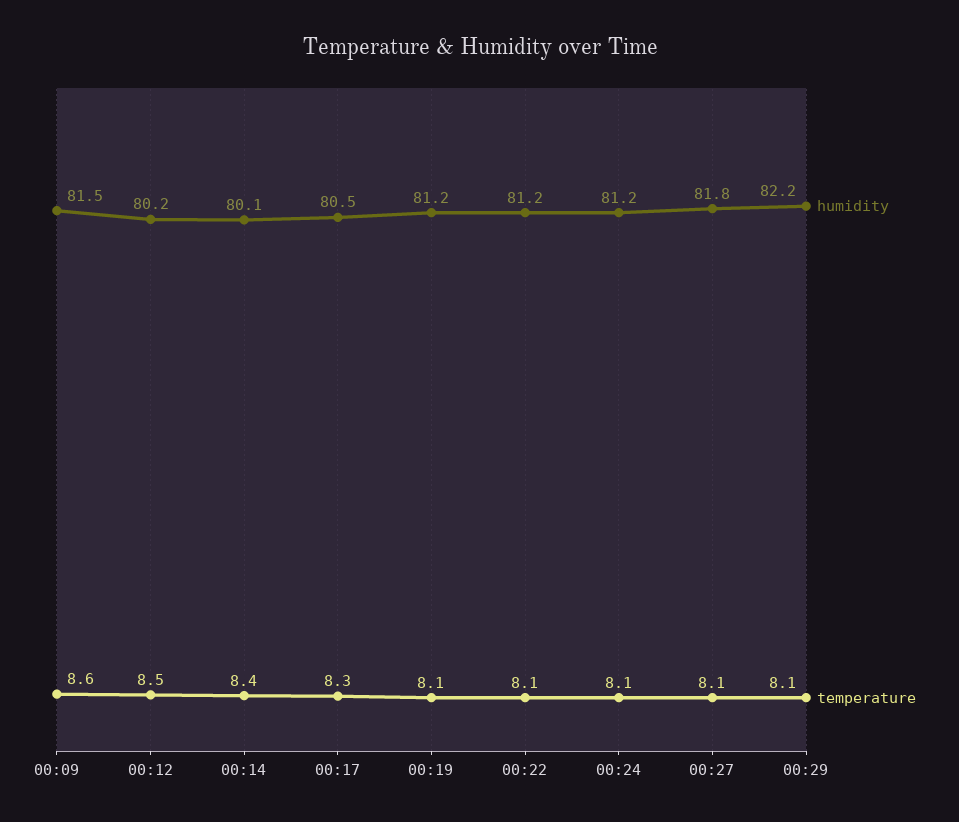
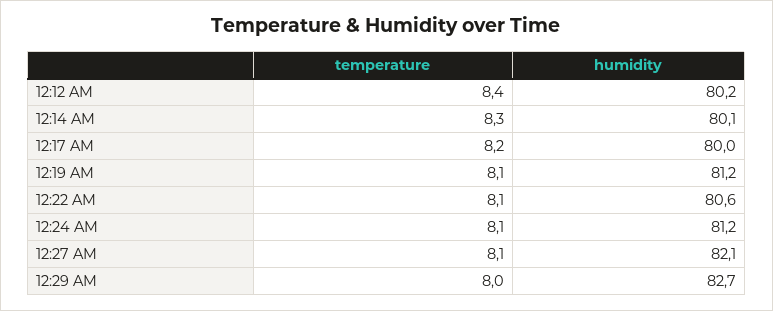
humidity, 00:09: 81.5 -> none
temperature, 00:09: 8.6 -> none
temperature, 00:12: 8.5 -> 8.4
temperature, 00:14: 8.4 -> 8.3
humidity, 00:17: 80.5 -> 80
temperature, 00:17: 8.3 -> 8.2
humidity, 00:22: 81.2 -> 80.6
humidity, 00:27: 81.8 -> 82.1
humidity, 00:29: 82.2 -> 82.7
temperature, 00:29: 8.1 -> 8

